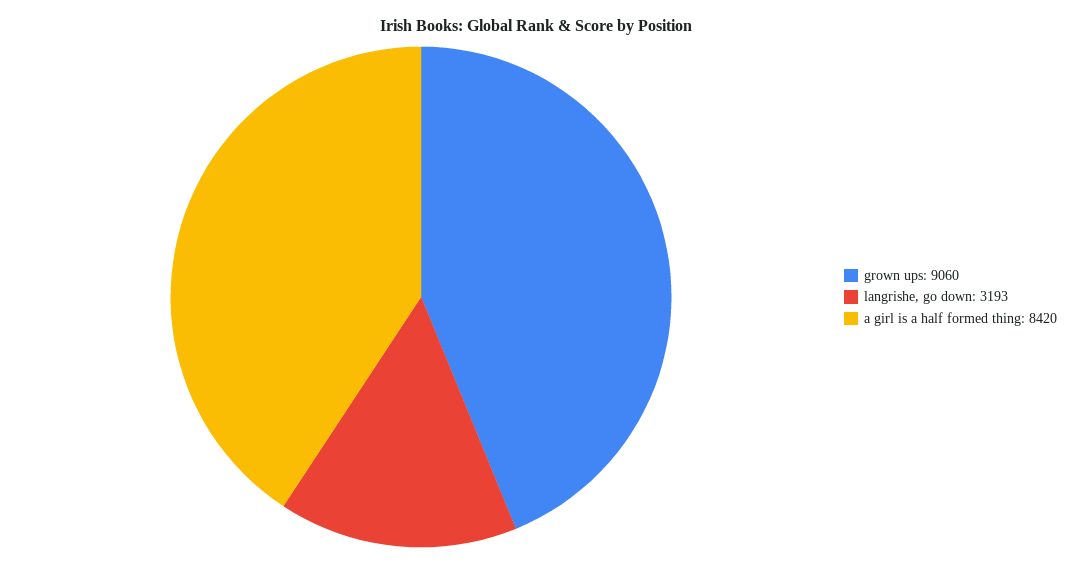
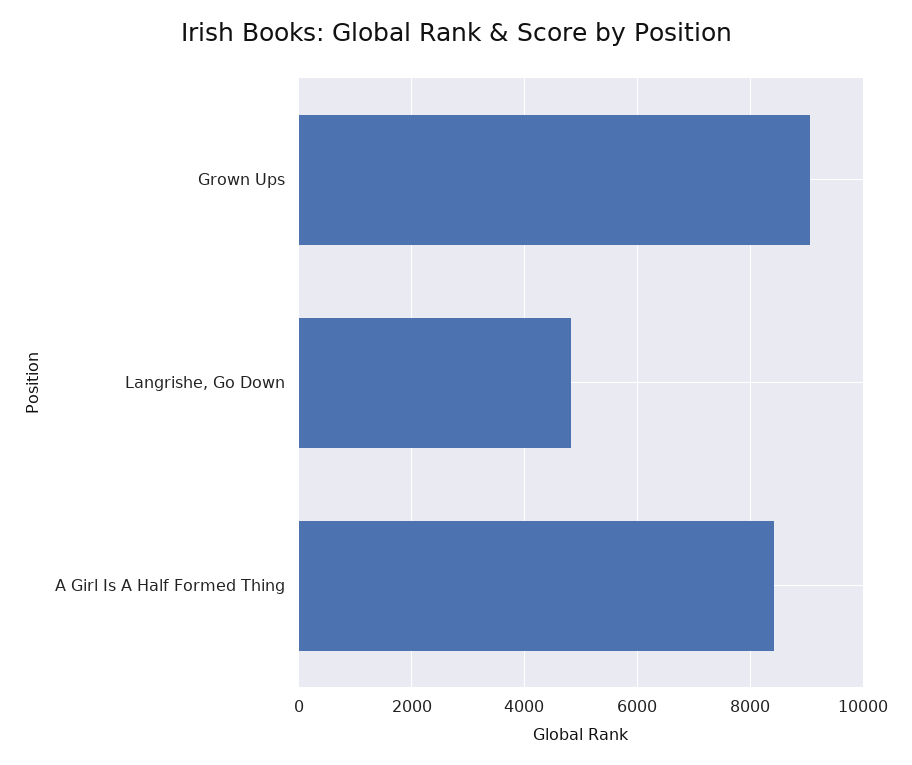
langrishe, go down: 3193 -> 4800

